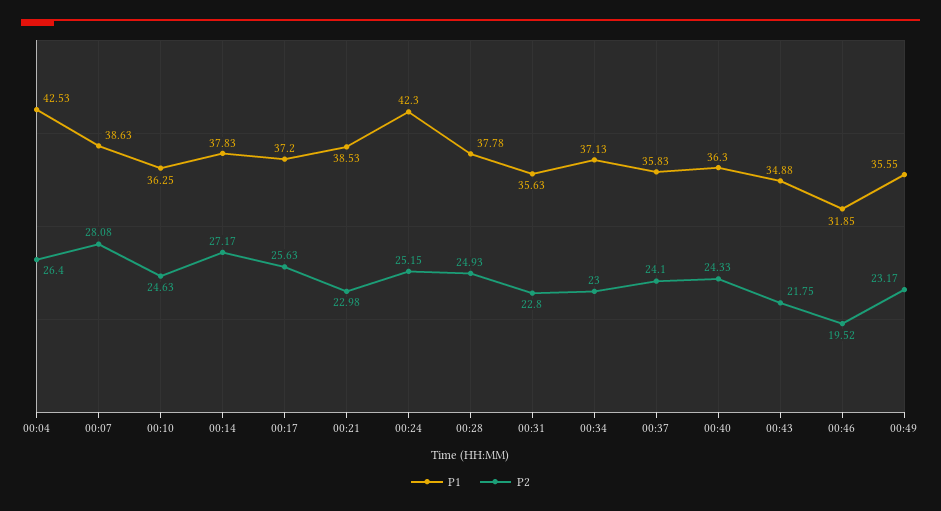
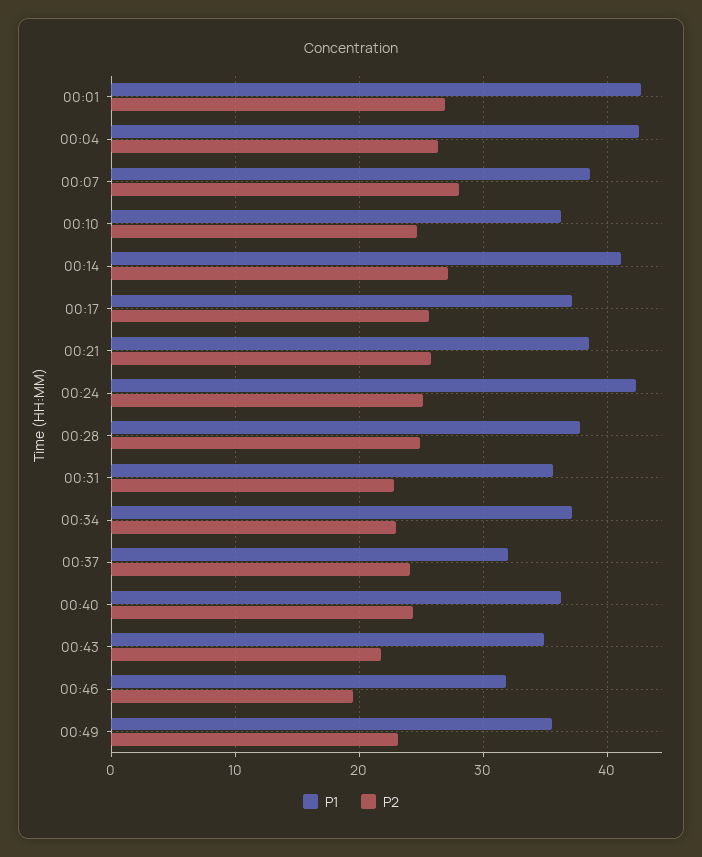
P1, 00:14: 37.83 -> 41
P2, 00:21: 22.98 -> 26
P1, 00:37: 35.83 -> 32
P1, 00:01: none -> 43
P2, 00:01: none -> 27

